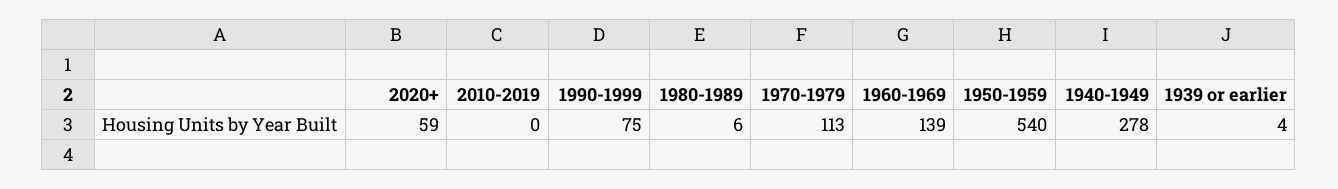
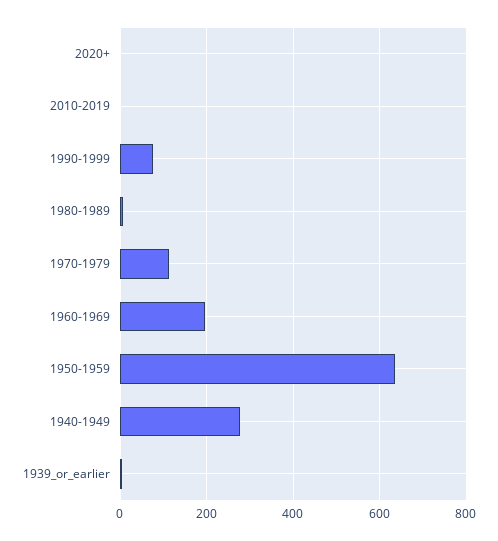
2020+: 59 -> 0
1960-1969: 139 -> 200
1950-1959: 540 -> 640

